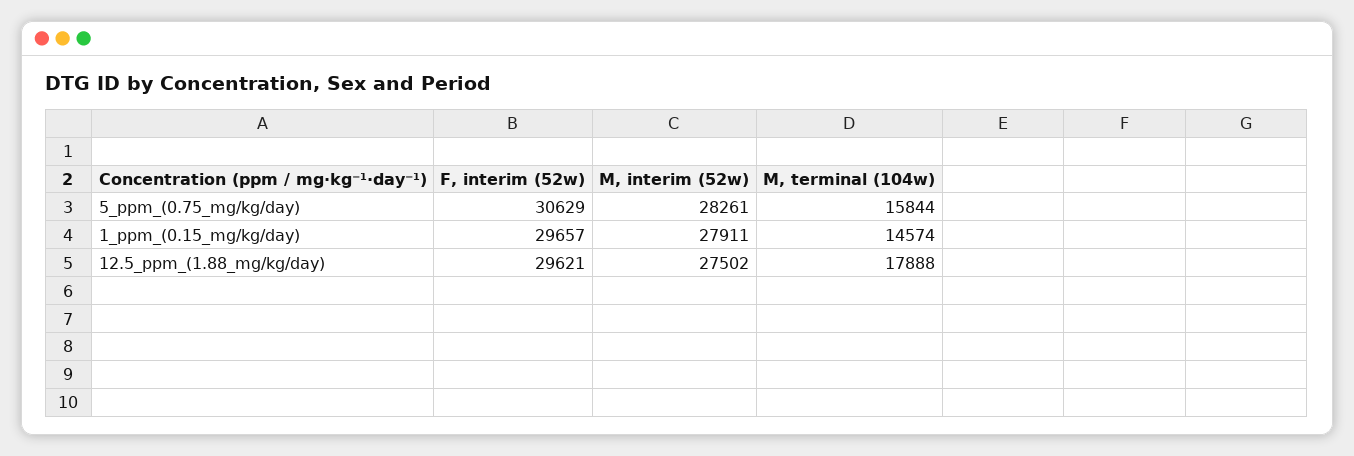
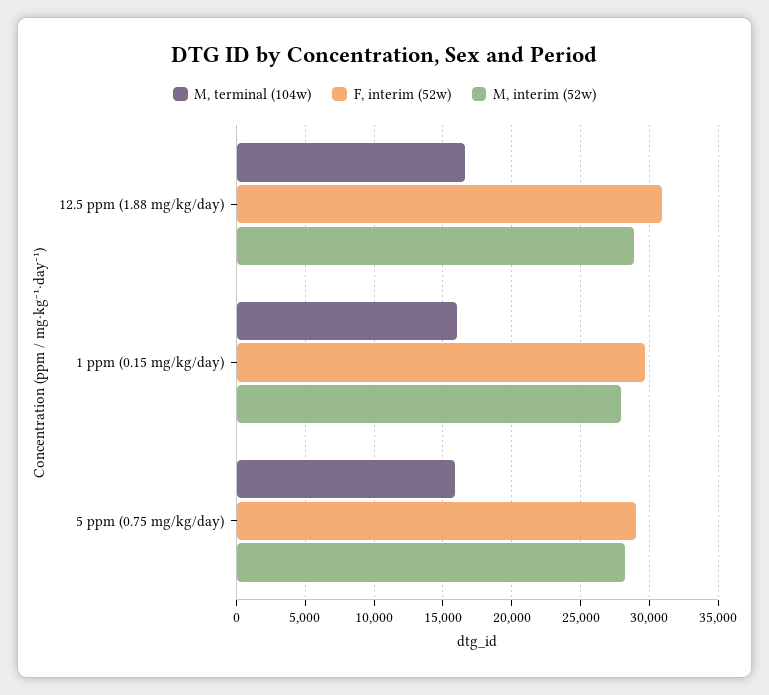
F, interim (52w), 5_ppm_(0.75_mg/kg/day): 30629 -> 29000
M, terminal (104w), 1_ppm_(0.15_mg/kg/day): 14574 -> 16000
F, interim (52w), 12.5_ppm_(1.88_mg/kg/day): 29621 -> 31000
M, interim (52w), 12.5_ppm_(1.88_mg/kg/day): 27502 -> 29000
M, terminal (104w), 12.5_ppm_(1.88_mg/kg/day): 17888 -> 16500

